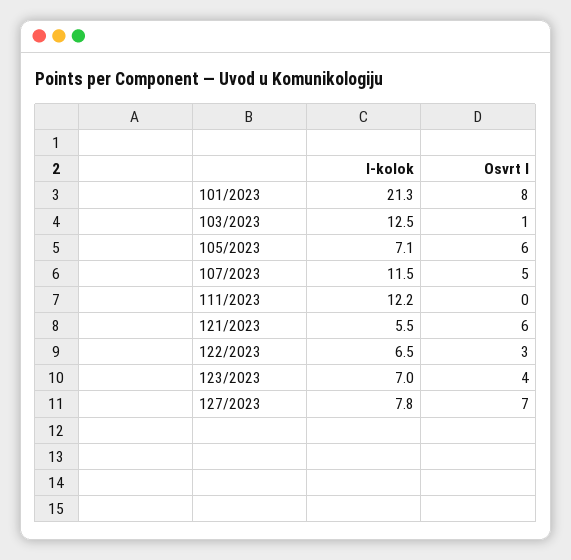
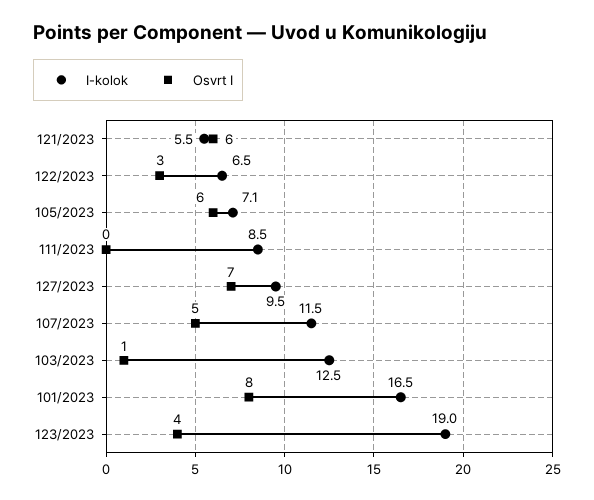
I-kolok, 101/2023: 21.3 -> 16.5
I-kolok, 111/2023: 12.2 -> 8.5
I-kolok, 123/2023: 7 -> 19
I-kolok, 127/2023: 7.8 -> 9.5

